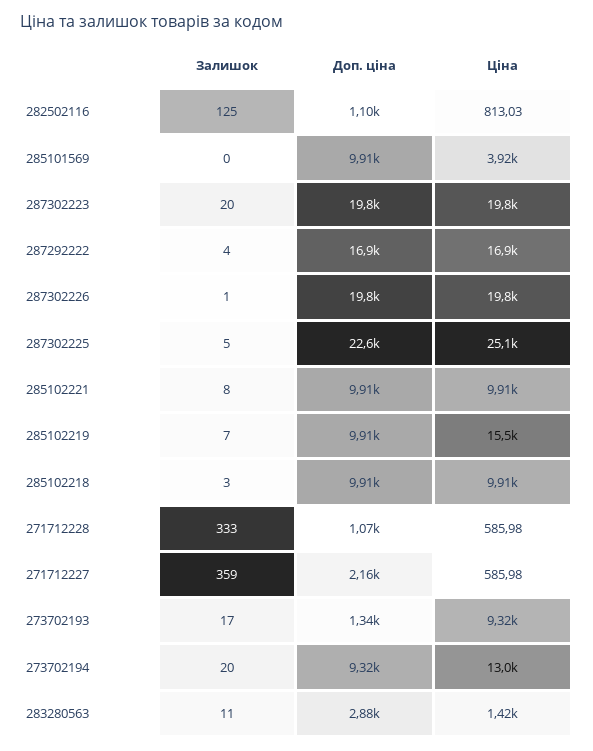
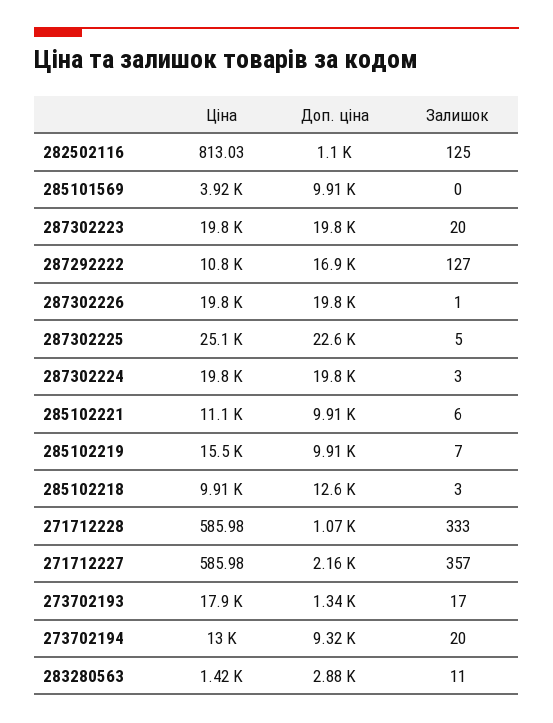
Залишок, 287292222: 4 -> 127
Ціна, 287292222: 16900 -> 10800
Залишок, 285102221: 8 -> 6
Ціна, 285102221: 9910 -> 11100
Доп. ціна, 285102218: 9910 -> 12600
Залишок, 271712227: 359 -> 357
Ціна, 273702193: 9320 -> 17900
Ціна, 287302224: none -> 19800
Доп. ціна, 287302224: none -> 19800
Залишок, 287302224: none -> 3

